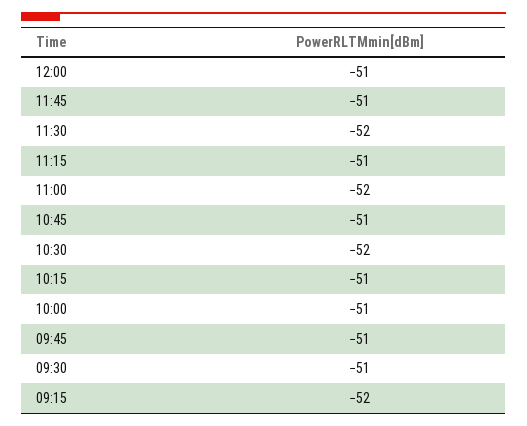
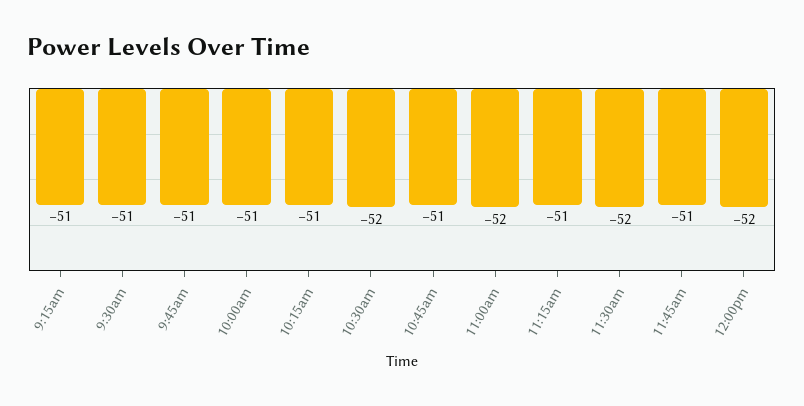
12:00: -51 -> -52
09:15: -52 -> -51

